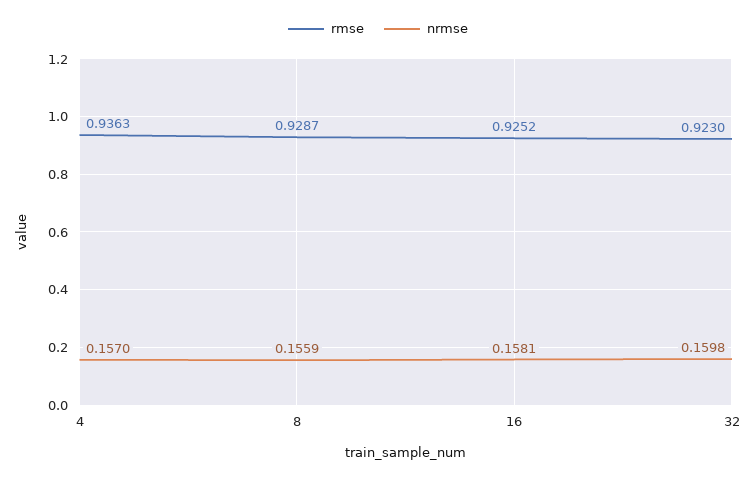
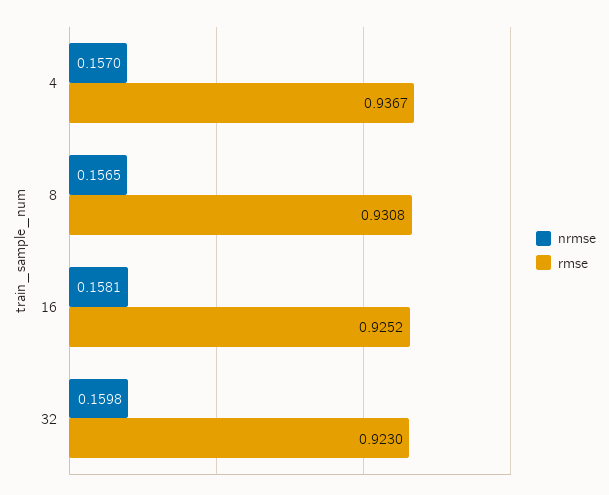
rmse, 4: 0.9363 -> 0.9367
rmse, 8: 0.9287 -> 0.9308
nrmse, 8: 0.1559 -> 0.1565

